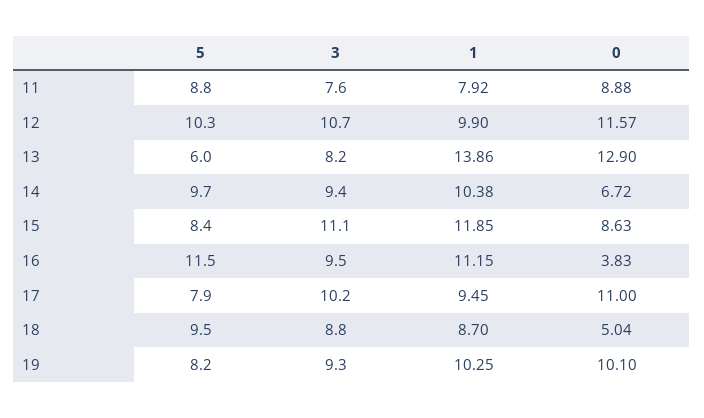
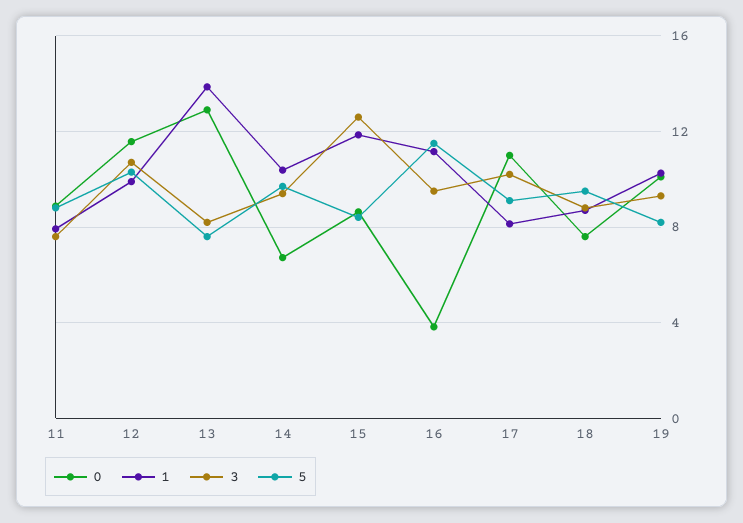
5, 13: 6 -> 7.5
3, 15: 11.1 -> 12.5
5, 17: 7.9 -> 9
1, 17: 9.45 -> 8
0, 18: 5.04 -> 7.5

